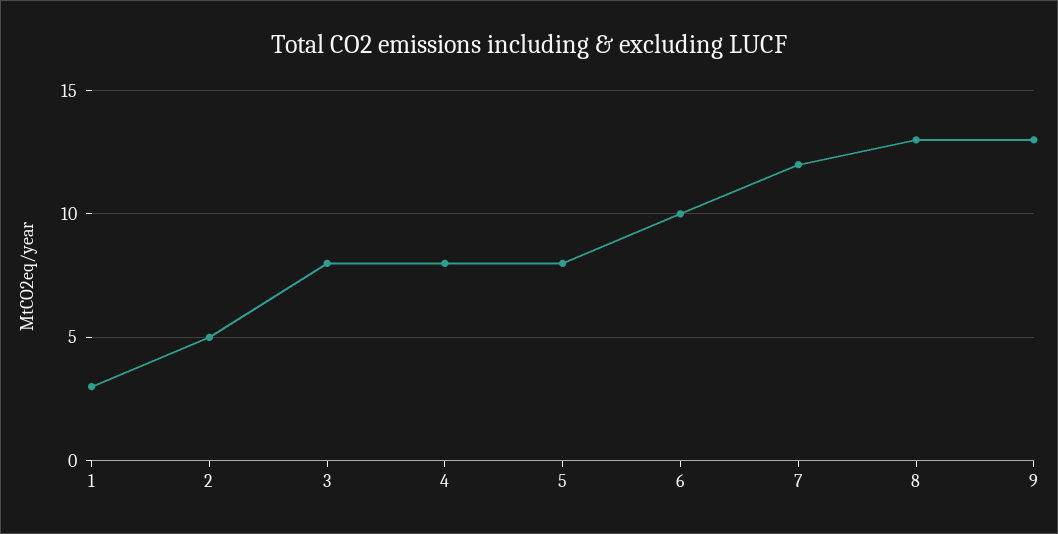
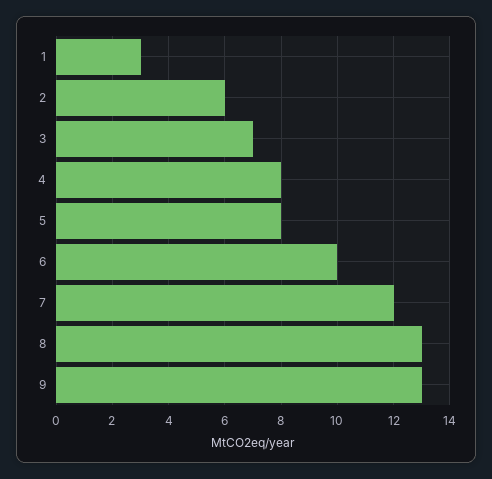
2: 5 -> 6
3: 8 -> 7

